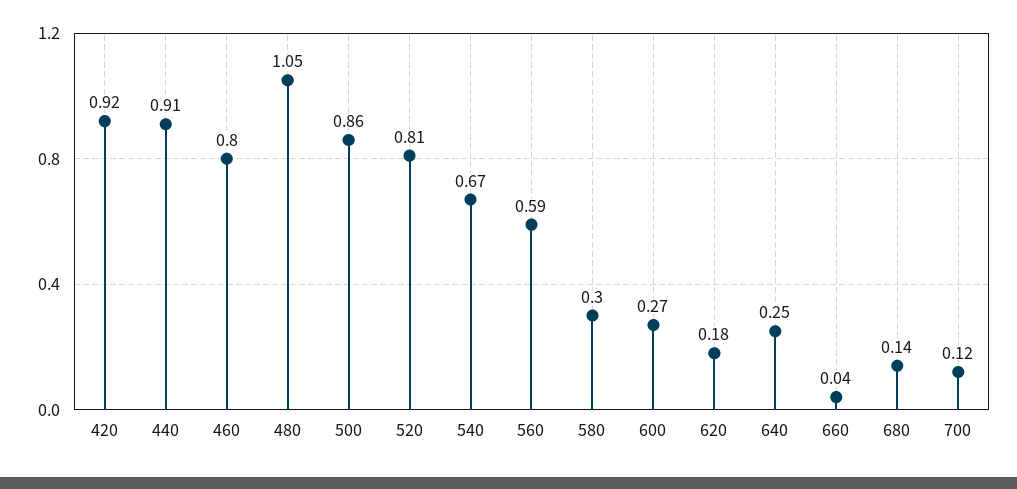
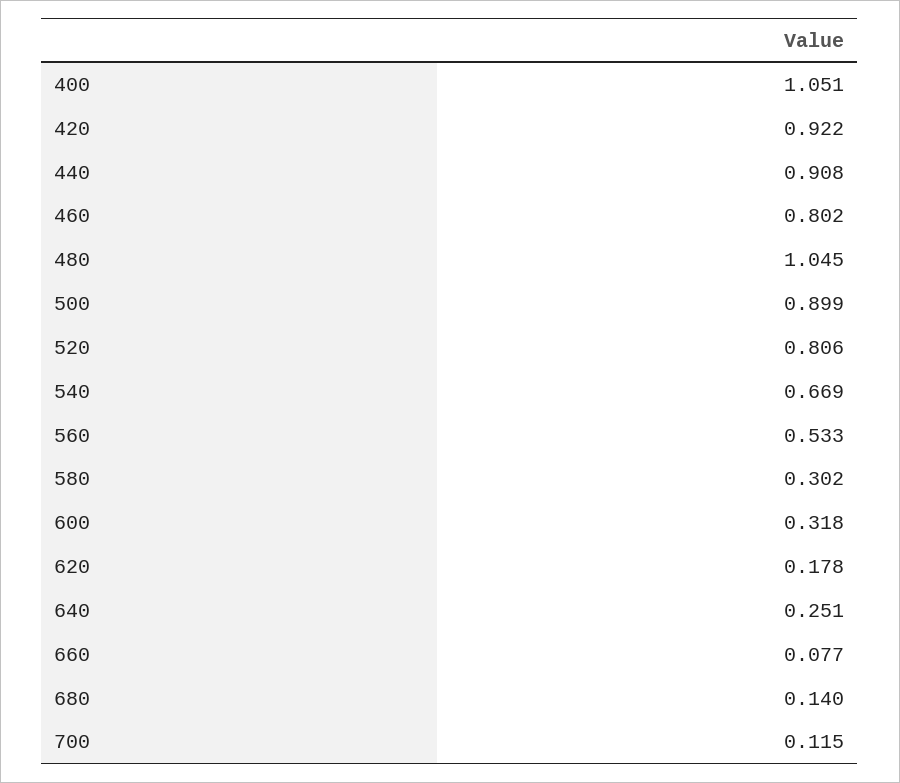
500: 0.86 -> 0.899
560: 0.59 -> 0.533
600: 0.27 -> 0.318
660: 0.04 -> 0.077
400: none -> 1.051

